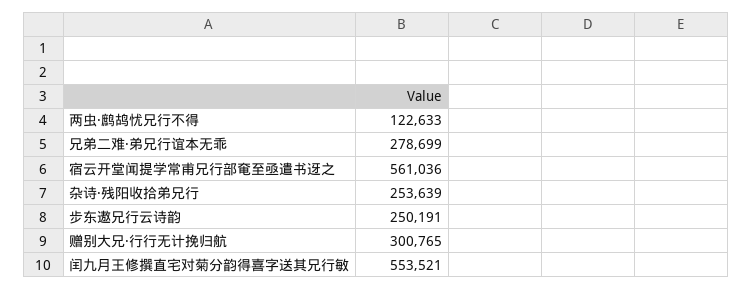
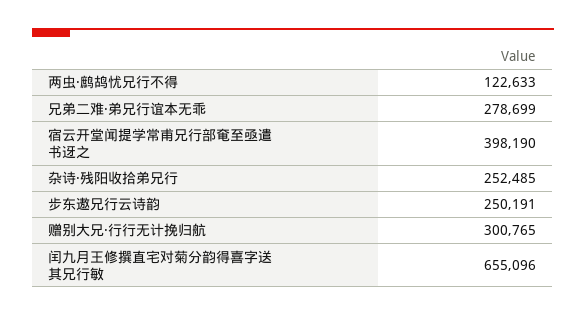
宿云开堂闻提学常甫兄行部奄至亟遣书迓之: 561036 -> 398190
杂诗·残阳收拾弟兄行: 253639 -> 252485
闰九月王修撰直宅对菊分韵得喜字送其兄行敏: 553521 -> 655096

